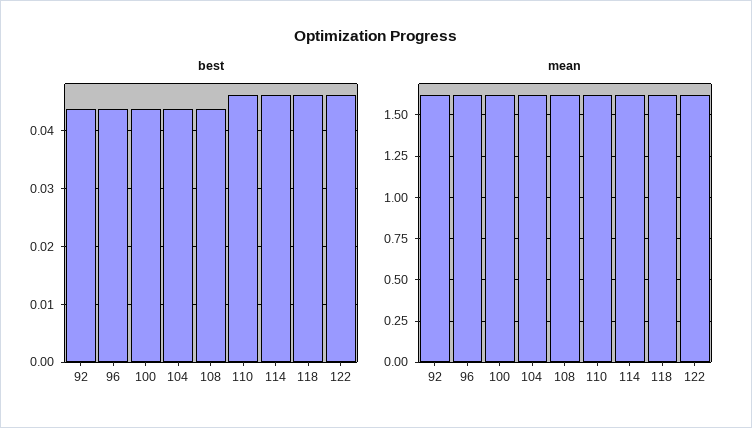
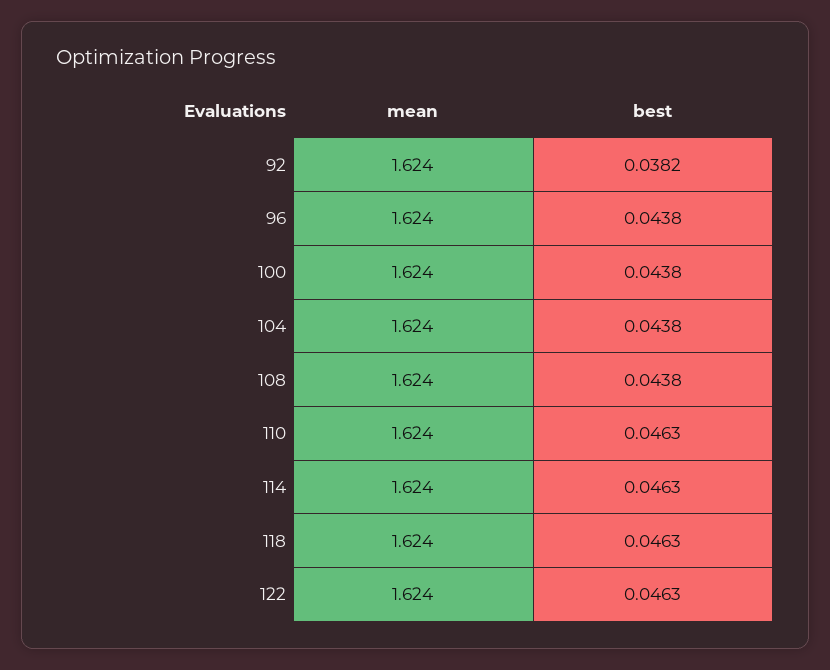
best, 92: 0.044 -> 0.0382

